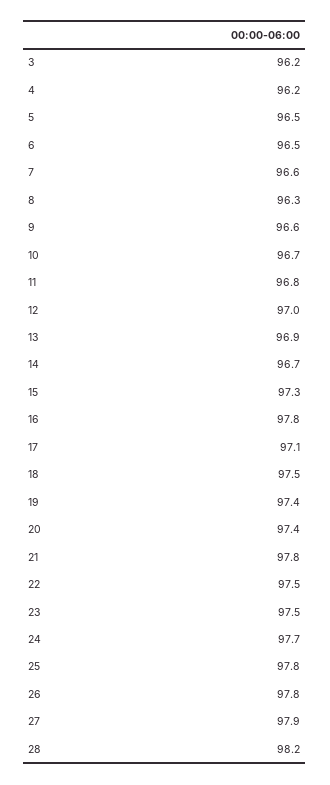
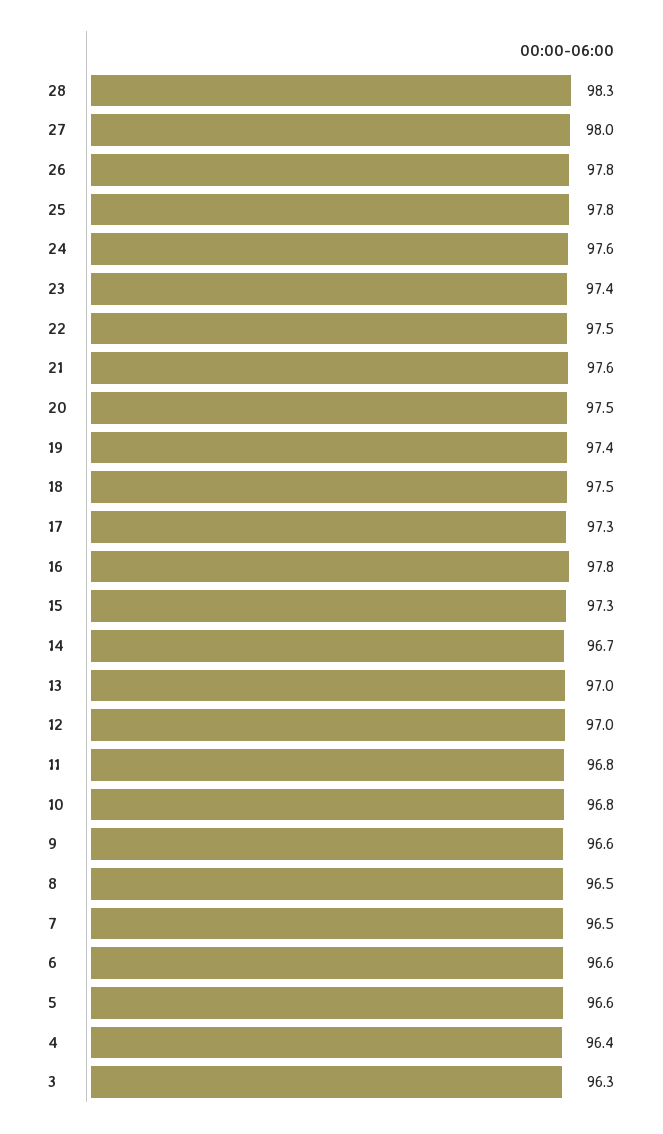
3: 96.2 -> 96.3
4: 96.2 -> 96.4
5: 96.5 -> 96.6
6: 96.5 -> 96.6
7: 96.6 -> 96.5
8: 96.3 -> 96.5
10: 96.7 -> 96.8
13: 96.9 -> 97
17: 97.1 -> 97.3
20: 97.4 -> 97.5
21: 97.8 -> 97.6
23: 97.5 -> 97.4
24: 97.7 -> 97.6
27: 97.9 -> 98
28: 98.2 -> 98.3

